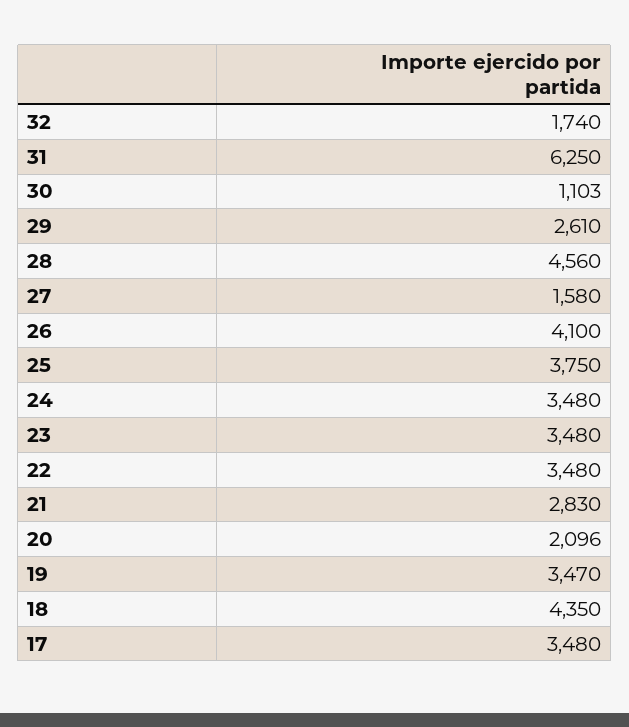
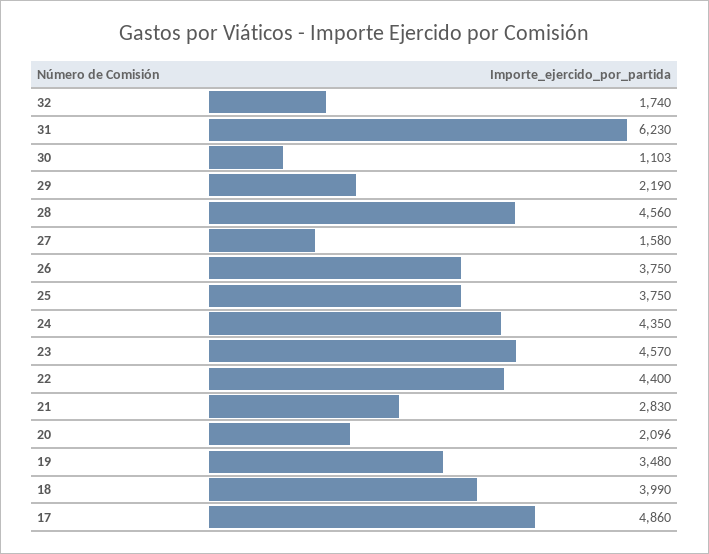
31: 6250 -> 6230
29: 2610 -> 2190
26: 4100 -> 3750
24: 3480 -> 4350
23: 3480 -> 4570
22: 3480 -> 4400
19: 3470 -> 3480
18: 4350 -> 3990
17: 3480 -> 4860

